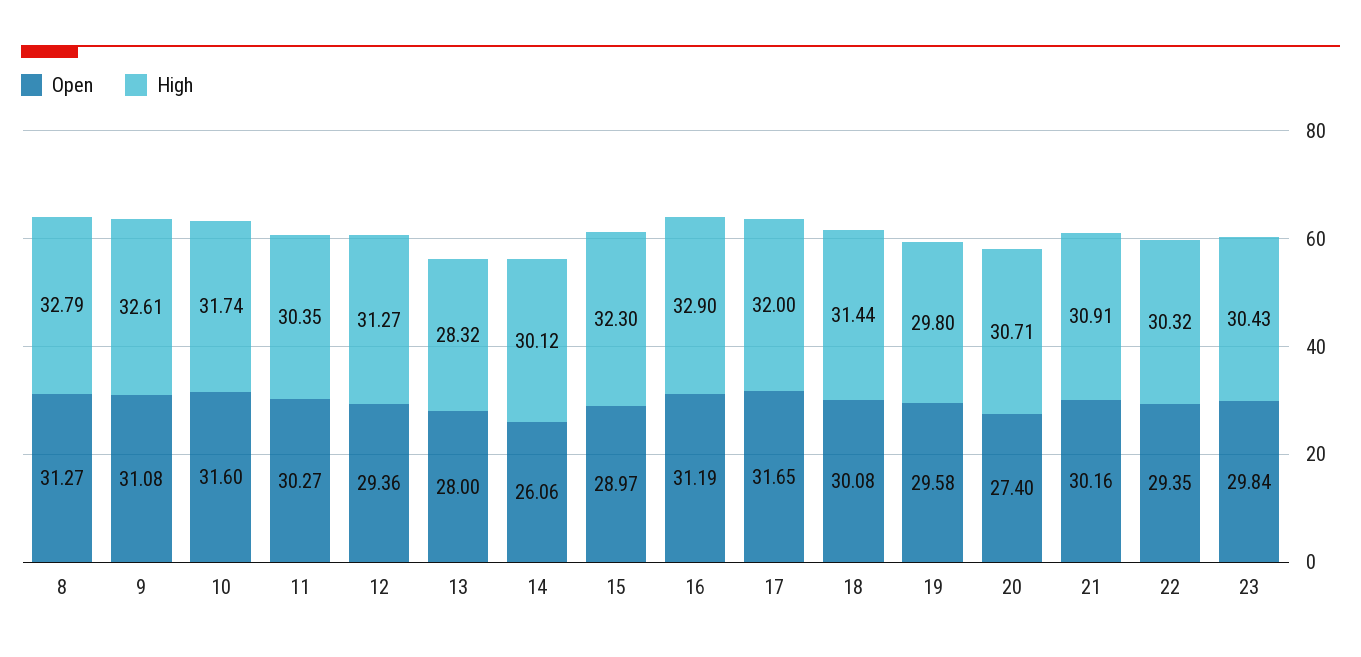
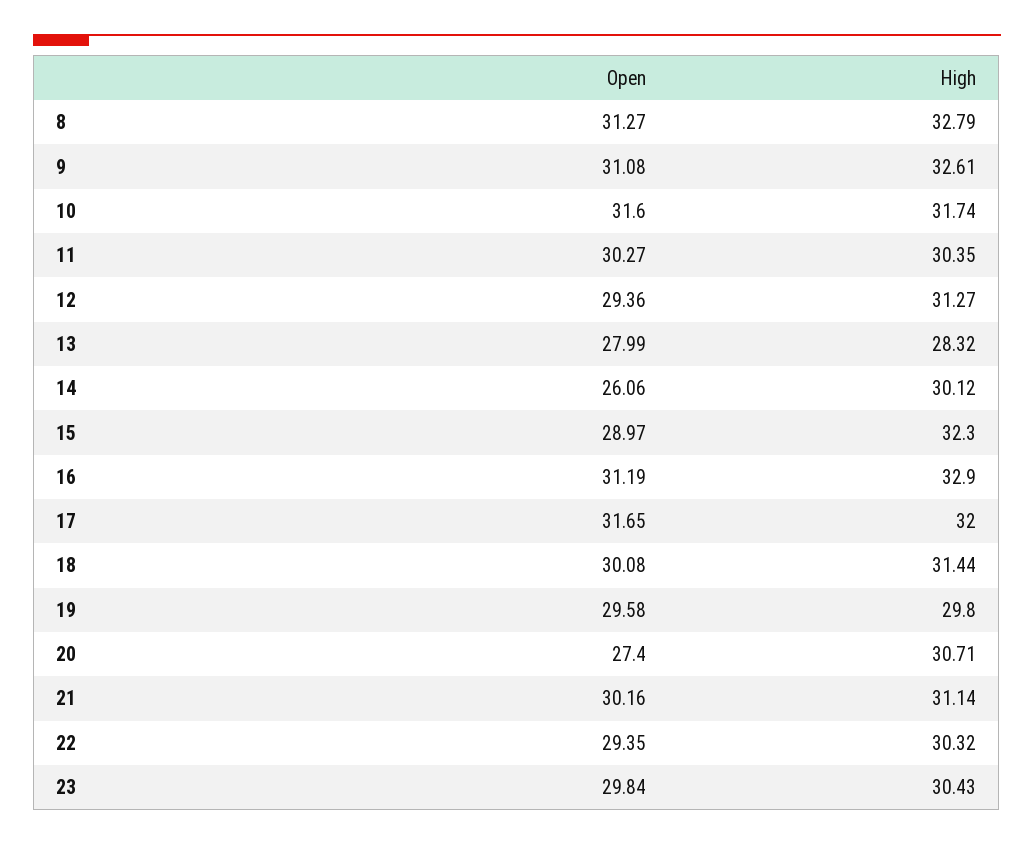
Open, 13: 28 -> 27.99
High, 21: 30.91 -> 31.14

